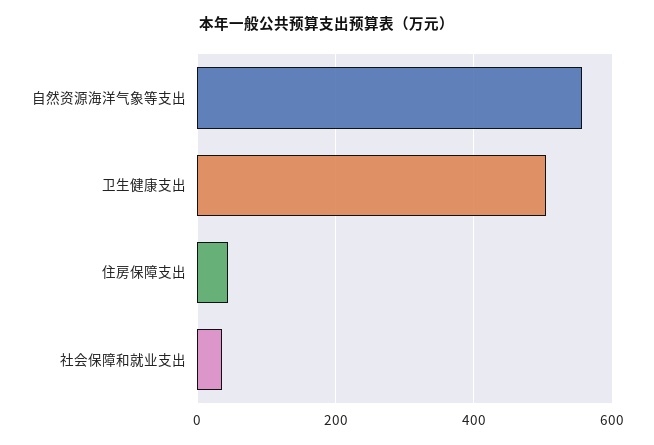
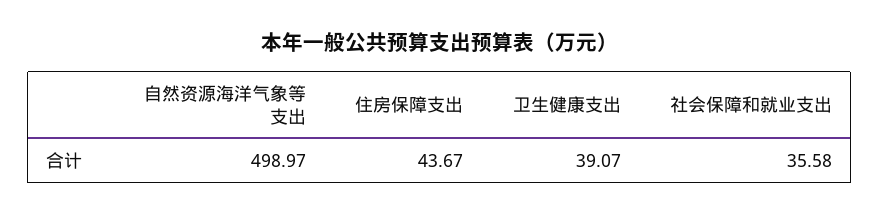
自然资源海洋气象等支出: 560 -> 498.97
卫生健康支出: 500 -> 39.07

